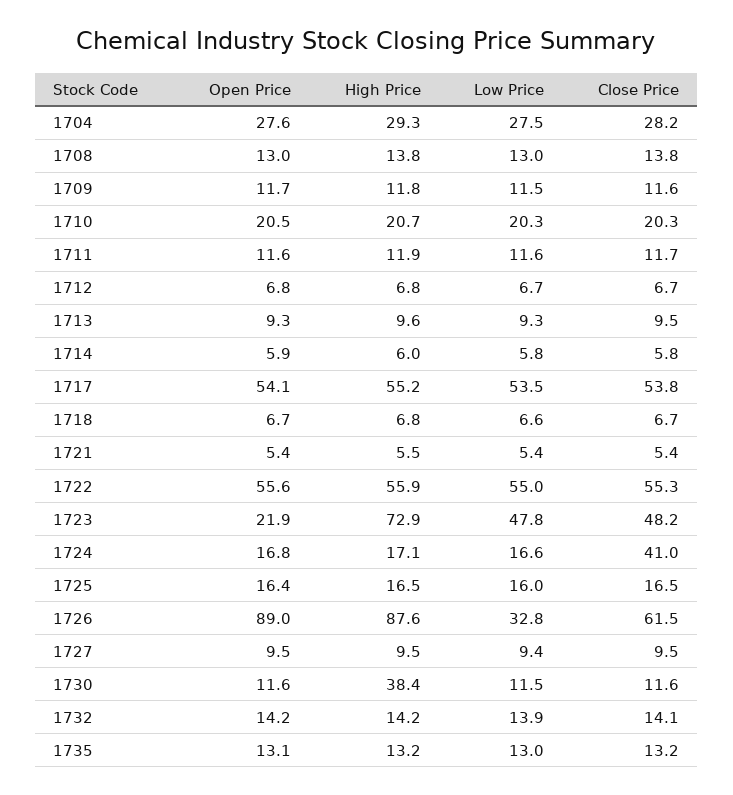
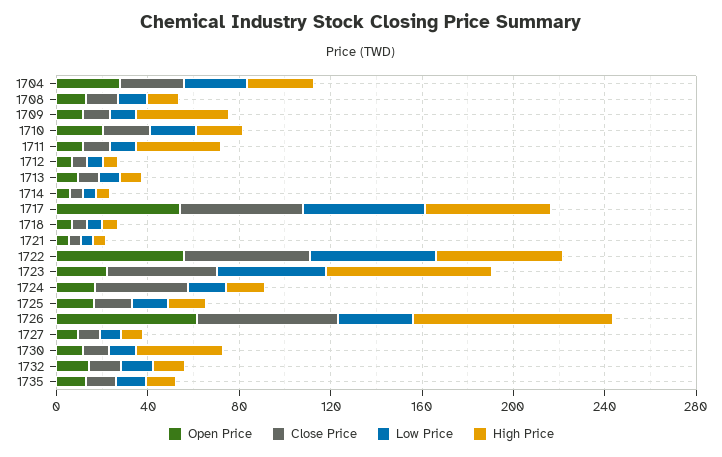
High Price, 1709: 11.8 -> 40
High Price, 1711: 11.9 -> 40
Open Price, 1726: 89 -> 60

